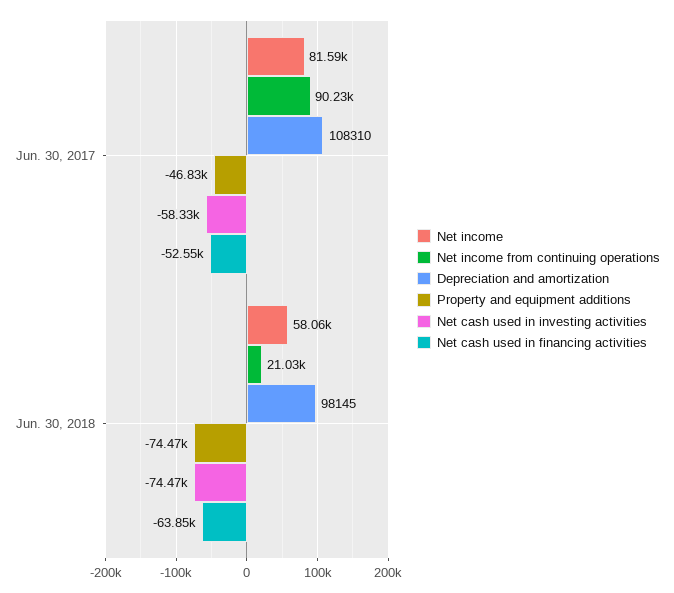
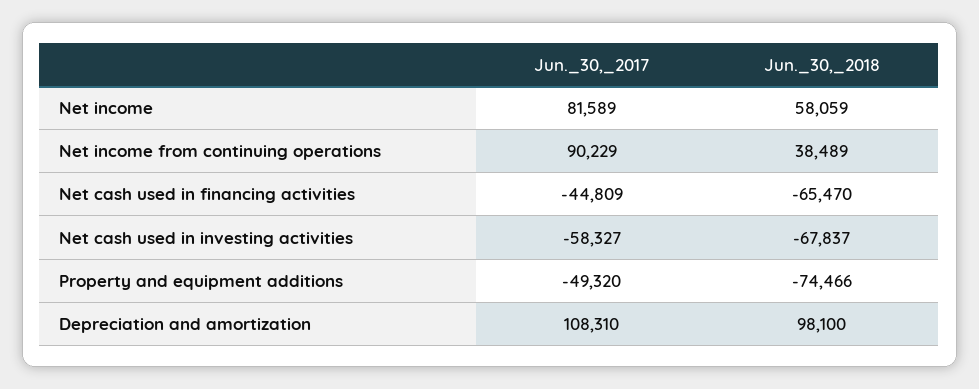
Property and equipment additions, Jun. 30, 2017: -46830 -> -49320
Net cash used in financing activities, Jun. 30, 2017: -52550 -> -44809
Net income from continuing operations, Jun. 30, 2018: 21030 -> 38489
Depreciation and amortization, Jun. 30, 2018: 98145 -> 98100
Net cash used in investing activities, Jun. 30, 2018: -74470 -> -67837
Net cash used in financing activities, Jun. 30, 2018: -63850 -> -65470

